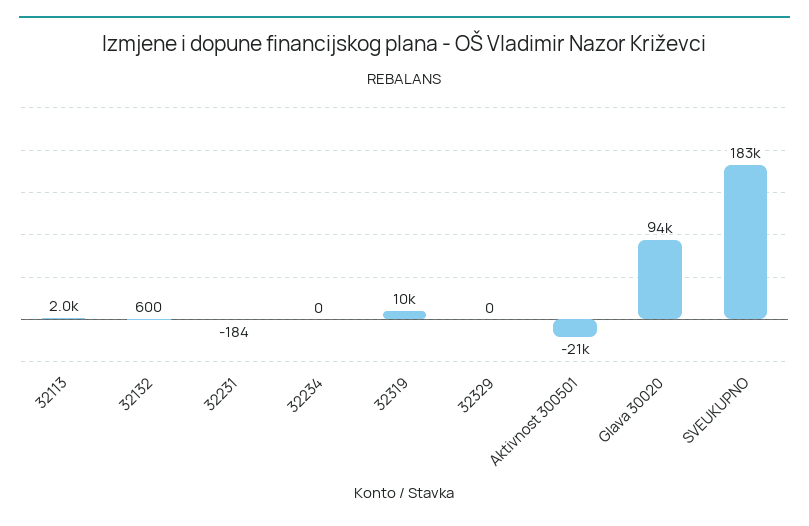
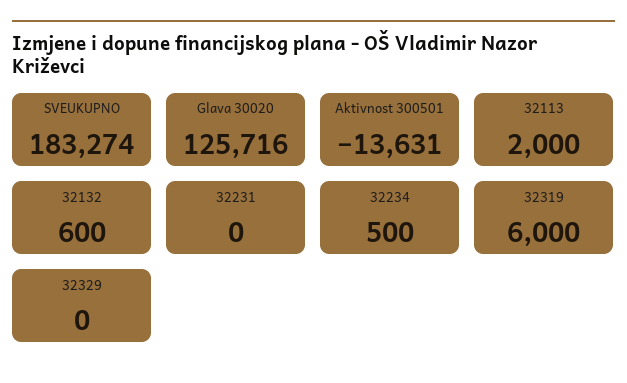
32231: -184 -> 0
32234: 0 -> 500
32319: 10000 -> 6000
Aktivnost 300501: -21000 -> -13631
Glava 30020: 94000 -> 125716

